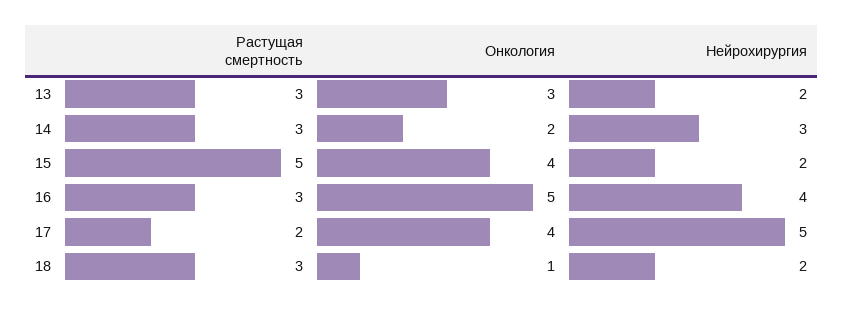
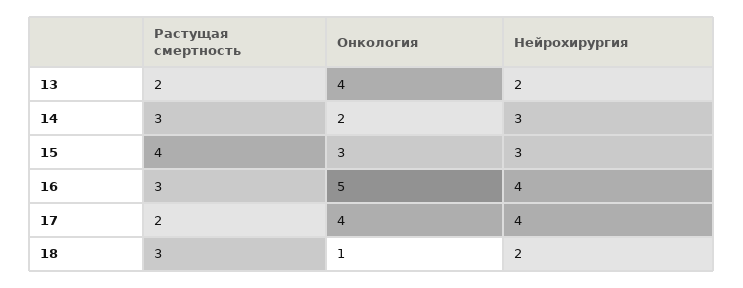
Растущая смертность, 13: 3 -> 2
Онкология, 13: 3 -> 4
Растущая смертность, 15: 5 -> 4
Онкология, 15: 4 -> 3
Нейрохирургия, 15: 2 -> 3
Нейрохирургия, 17: 5 -> 4

